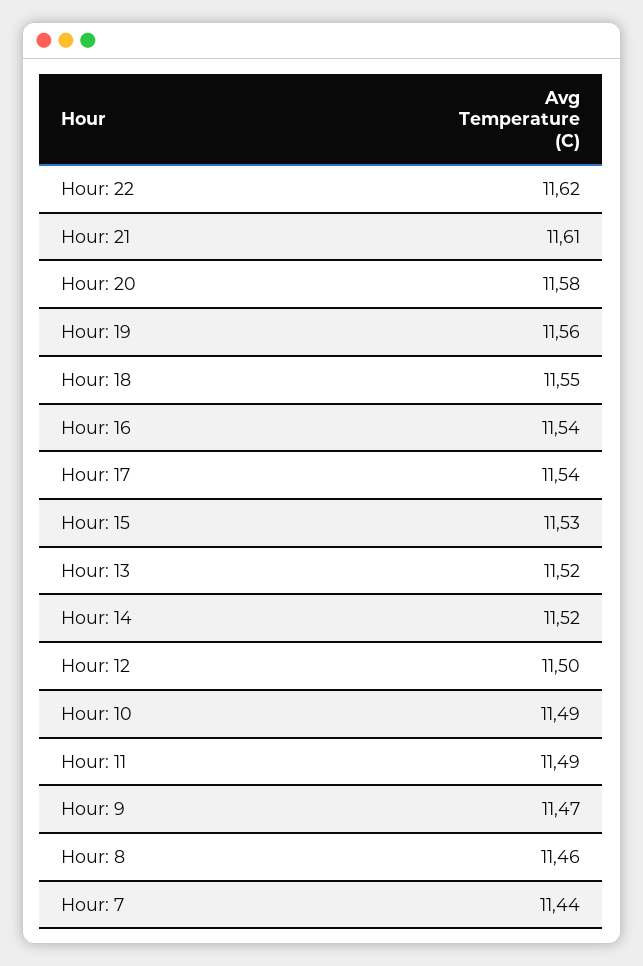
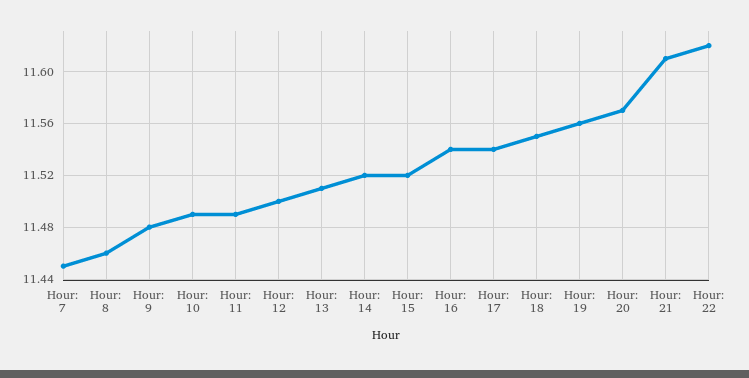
Hour: 20: 11.58 -> 11.57
Hour: 15: 11.53 -> 11.52
Hour: 13: 11.52 -> 11.51
Hour: 9: 11.47 -> 11.48
Hour: 7: 11.44 -> 11.45

